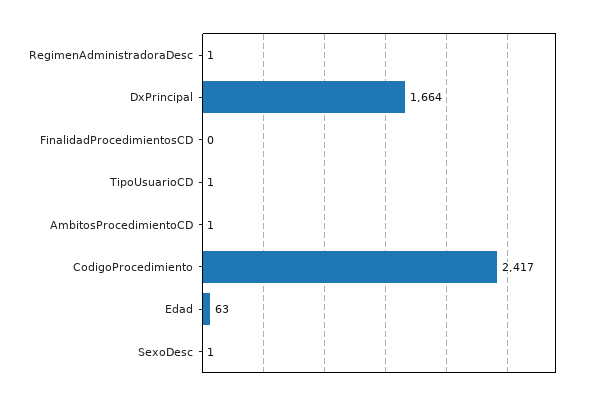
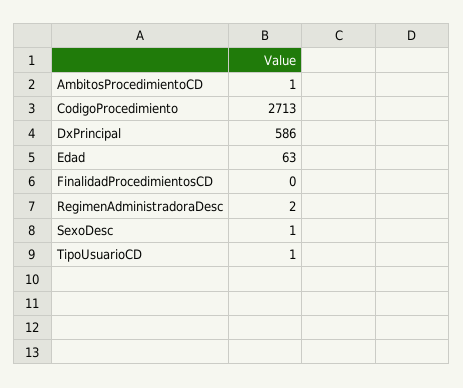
RegimenAdministradoraDesc: 1 -> 2
DxPrincipal: 1664 -> 586
CodigoProcedimiento: 2417 -> 2713

